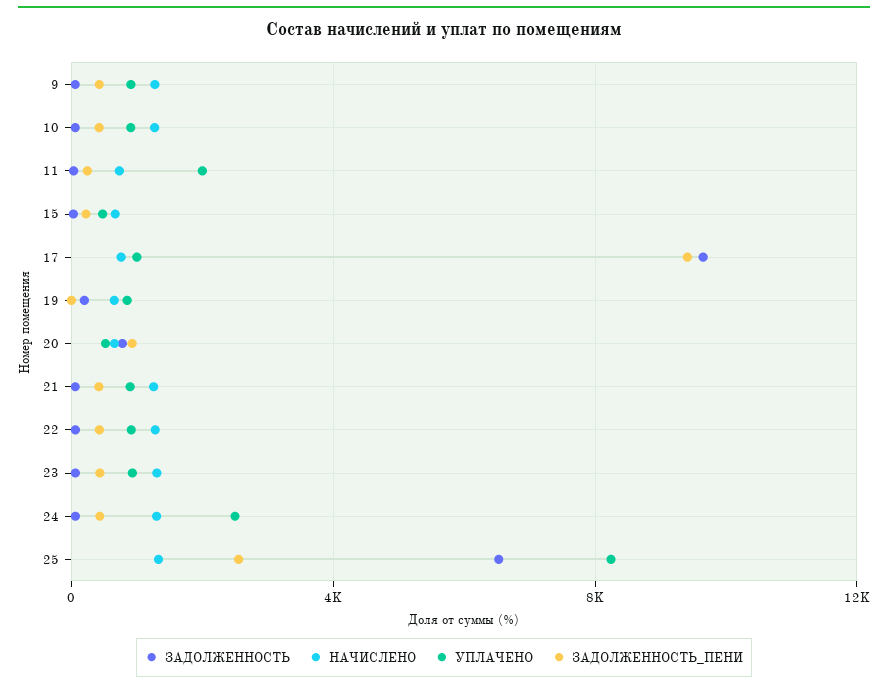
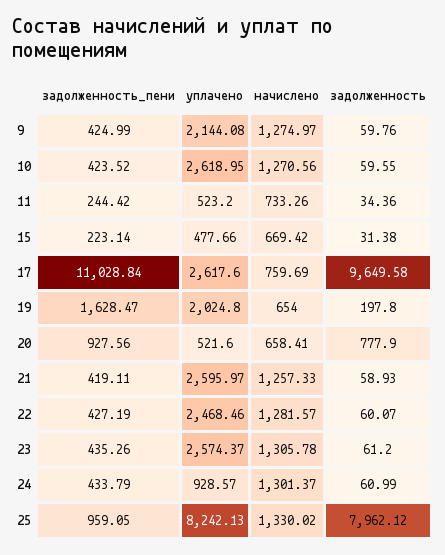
УПЛАЧЕНО, 9: 1000 -> 2144.08
УПЛАЧЕНО, 10: 1000 -> 2618.95
УПЛАЧЕНО, 11: 2000 -> 523.2
УПЛАЧЕНО, 17: 1000 -> 2617.6
ЗАДОЛЖЕННОСТЬ_ПЕНИ, 17: 9500 -> 11028.84
УПЛАЧЕНО, 19: 1000 -> 2024.8
ЗАДОЛЖЕННОСТЬ_ПЕНИ, 19: 0 -> 1628.47
УПЛАЧЕНО, 21: 1000 -> 2595.97
УПЛАЧЕНО, 22: 1000 -> 2468.46
УПЛАЧЕНО, 23: 1000 -> 2574.37
УПЛАЧЕНО, 24: 2500 -> 928.57
ЗАДОЛЖЕННОСТЬ, 25: 6500 -> 7962.12
ЗАДОЛЖЕННОСТЬ_ПЕНИ, 25: 2500 -> 959.05

